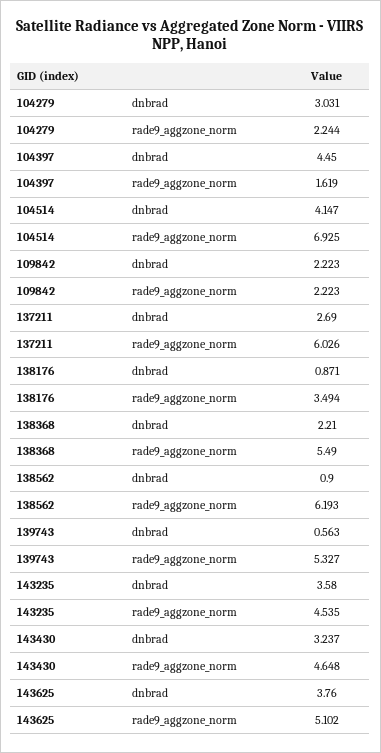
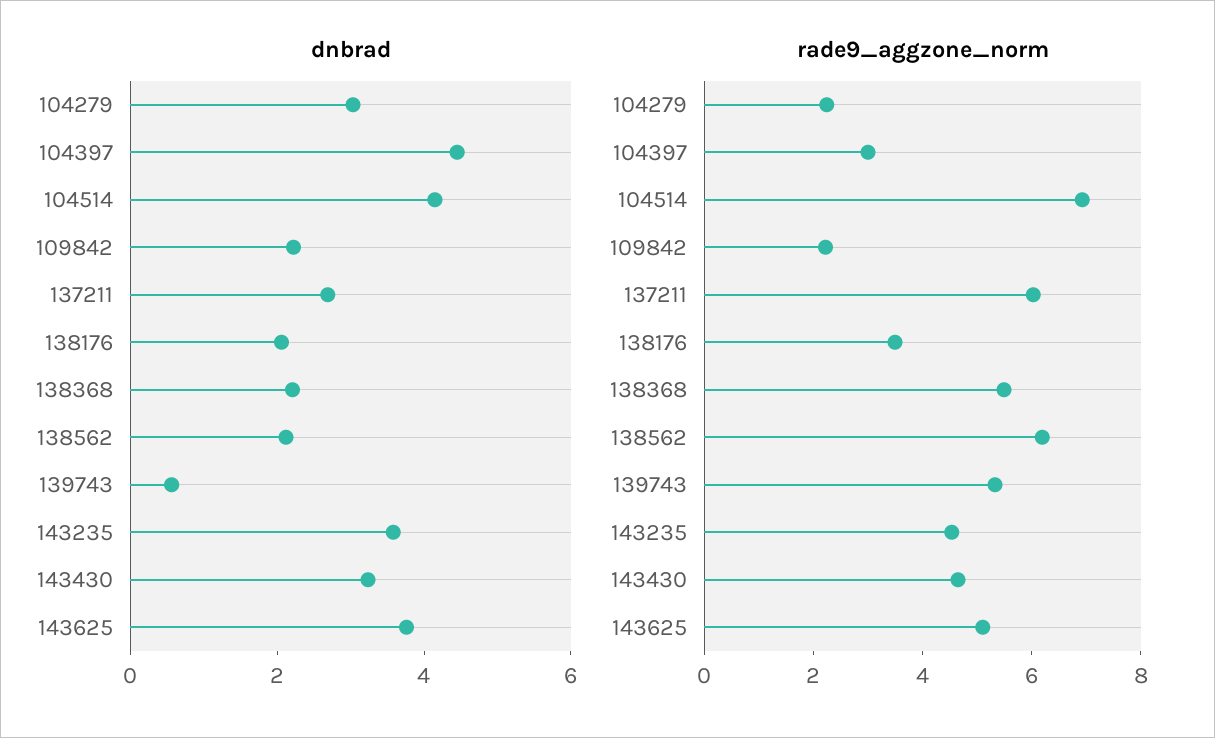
rade9_aggzone_norm, 104397: 1.619 -> 3
dnbrad, 138176: 0.871 -> 2
dnbrad, 138562: 0.9 -> 2

